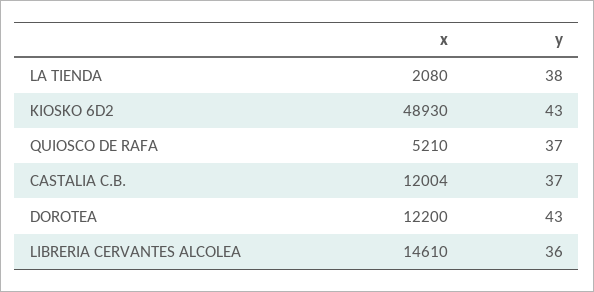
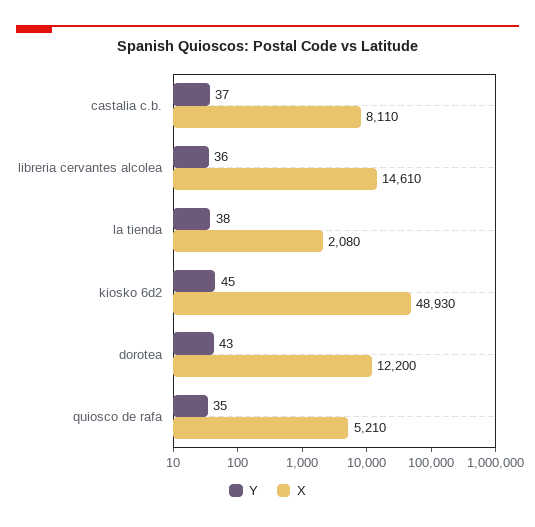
y, KIOSKO 6D2: 43 -> 45
y, QUIOSCO DE RAFA: 37 -> 35
x, CASTALIA C.B.: 12004 -> 8110

